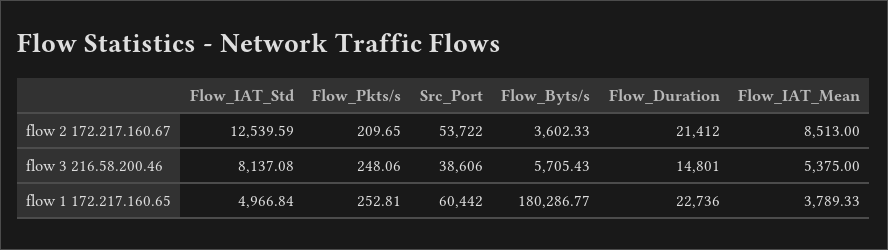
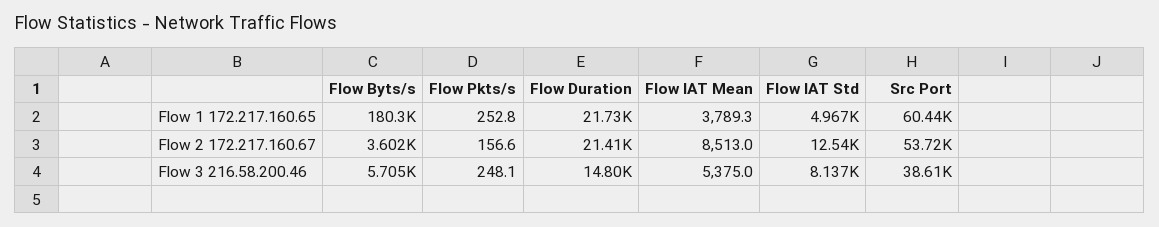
Flow_Pkts/s, flow 2 172.217.160.67: 209.65 -> 156.6
Flow_Duration, flow 1 172.217.160.65: 22736 -> 21730

